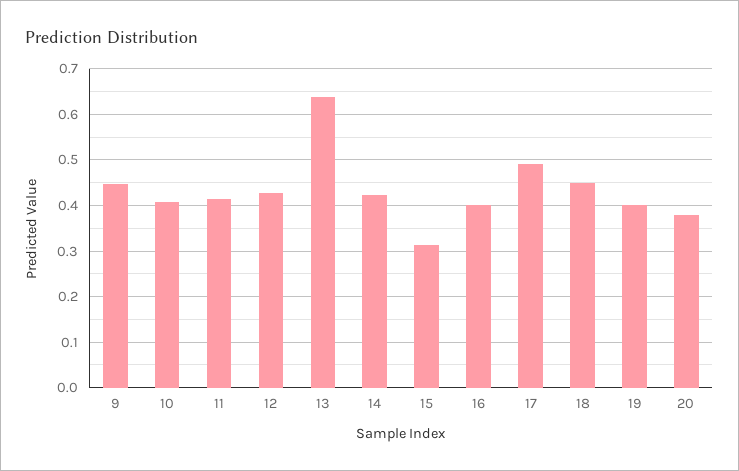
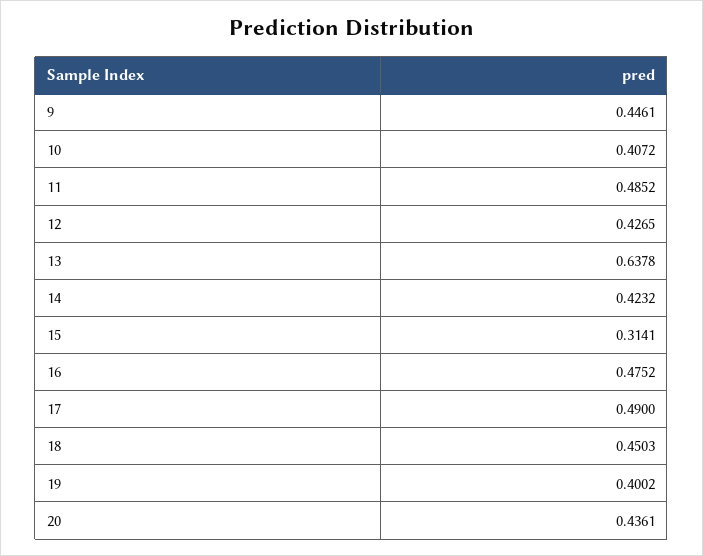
11: 0.42 -> 0.4852
16: 0.4 -> 0.4752
20: 0.38 -> 0.4361

